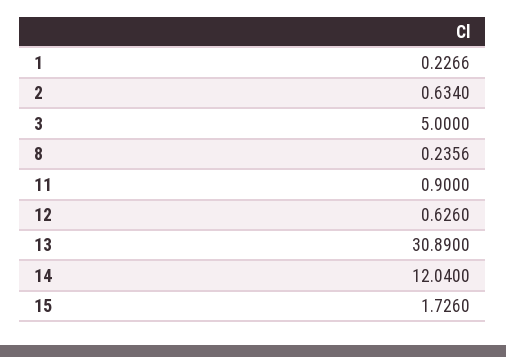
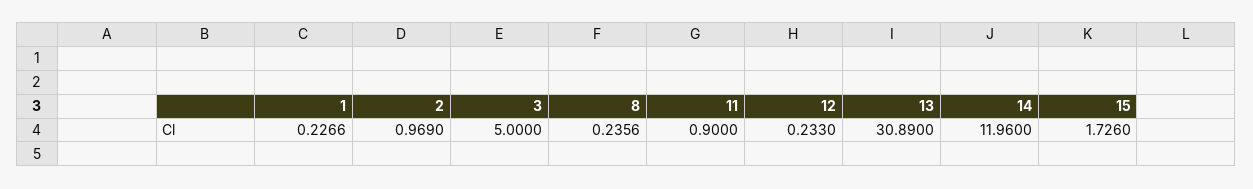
2: 0.634 -> 0.969
12: 0.626 -> 0.233
14: 12.04 -> 11.96

